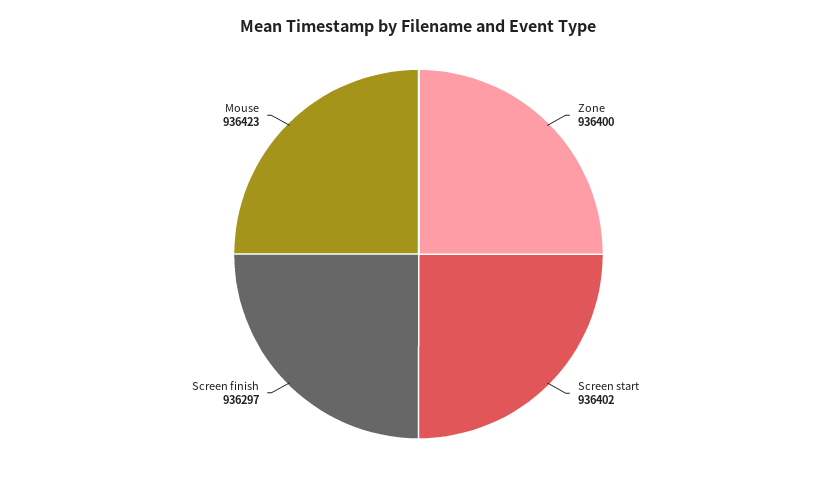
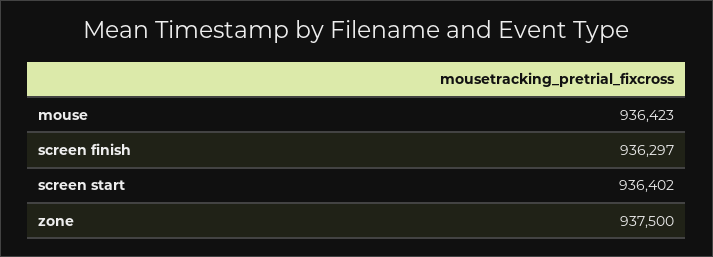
Zone: 936400 -> 937500

